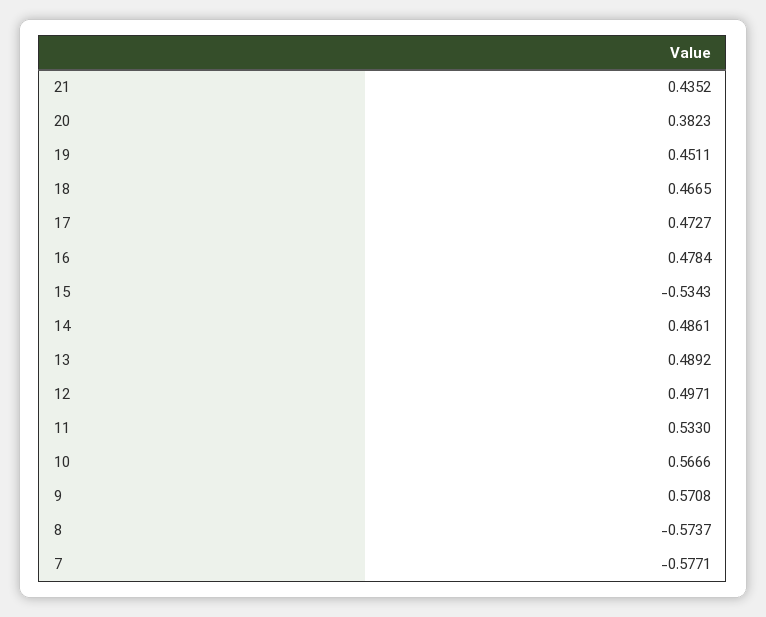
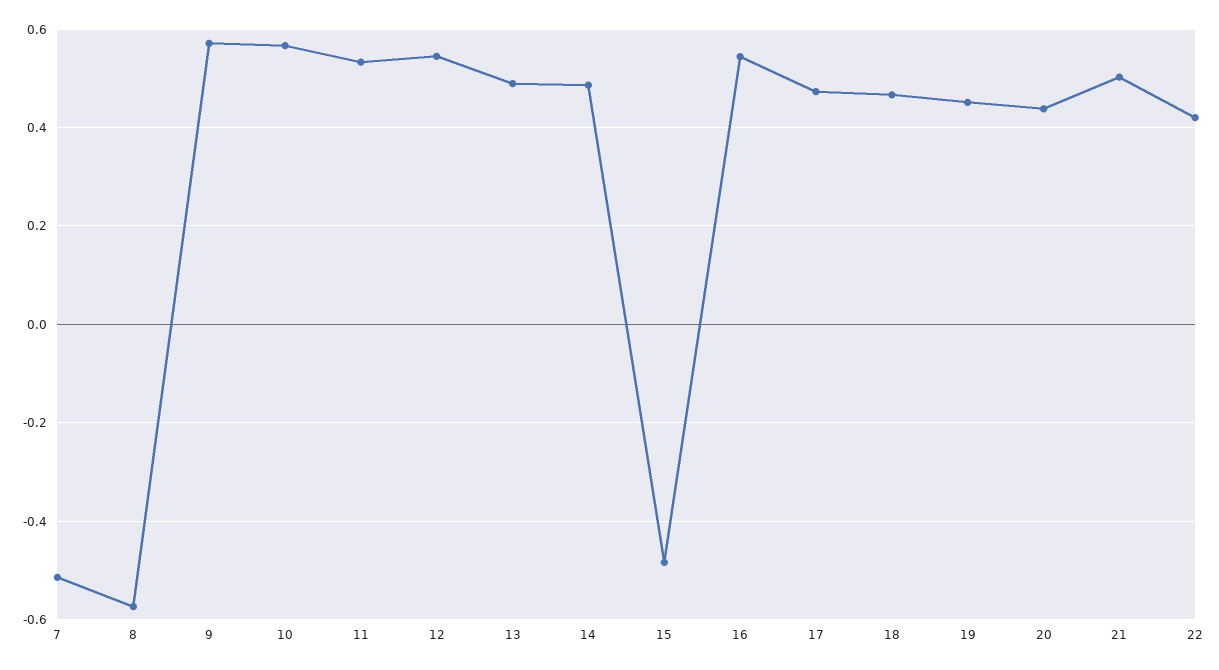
21: 0.4352 -> 0.5
20: 0.3823 -> 0.44
16: 0.4784 -> 0.54
15: -0.5343 -> -0.48
12: 0.4971 -> 0.54
7: -0.5771 -> -0.52
22: none -> 0.42

